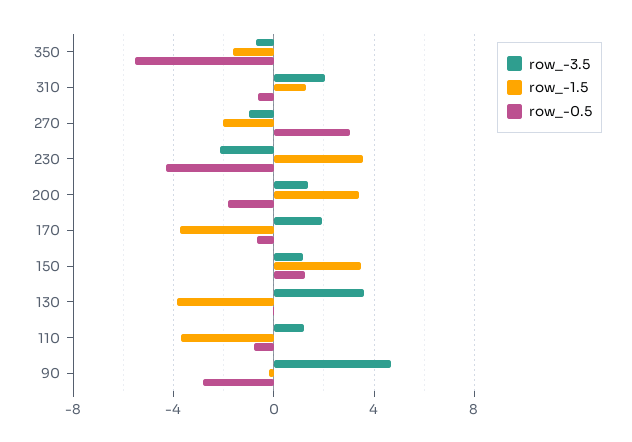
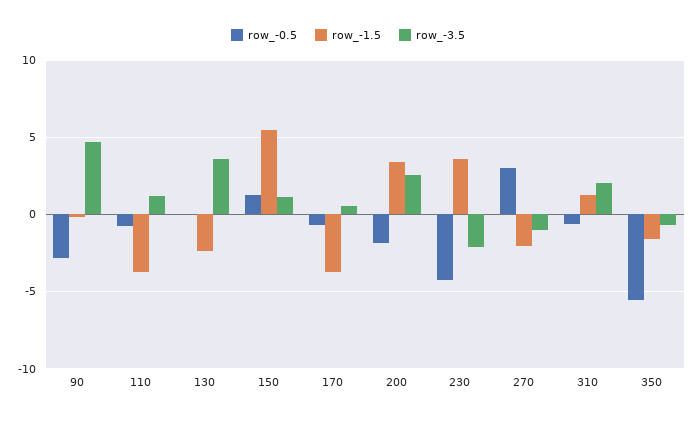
row_-3.5, 200: 1.5 -> 2.5
row_-3.5, 170: 2 -> 0.5
row_-1.5, 150: 3.5 -> 5.5
row_-1.5, 130: -4 -> -2.5

